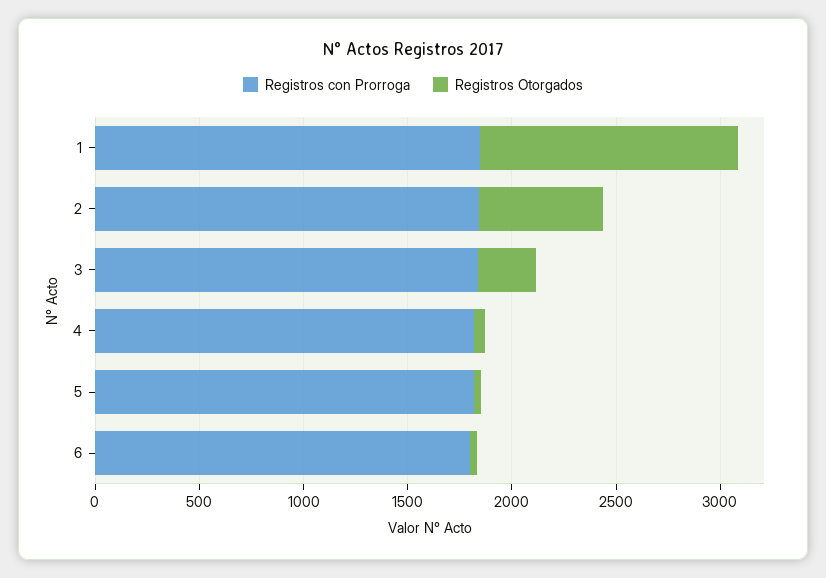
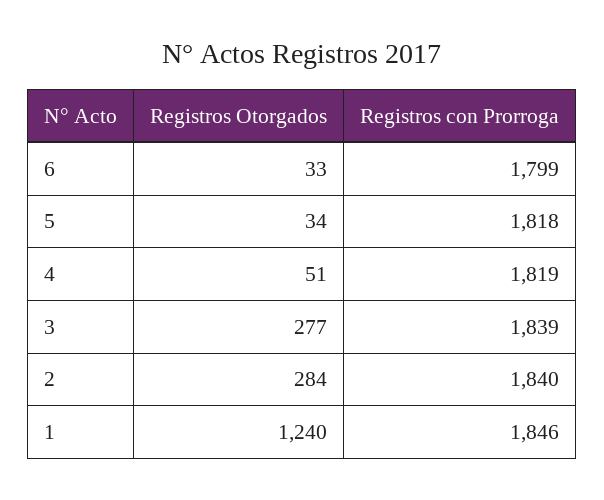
Registros Otorgados, 2: 600 -> 284

